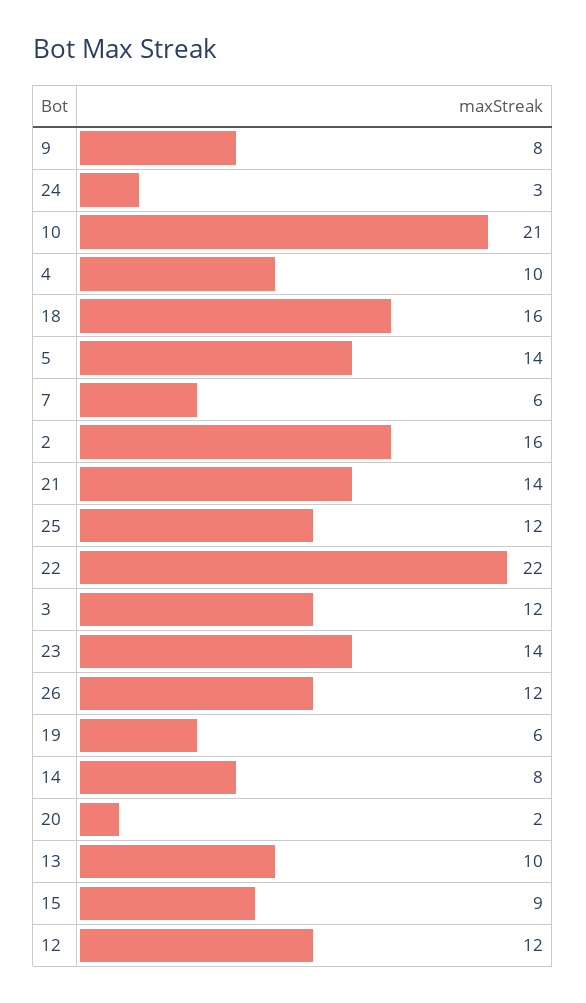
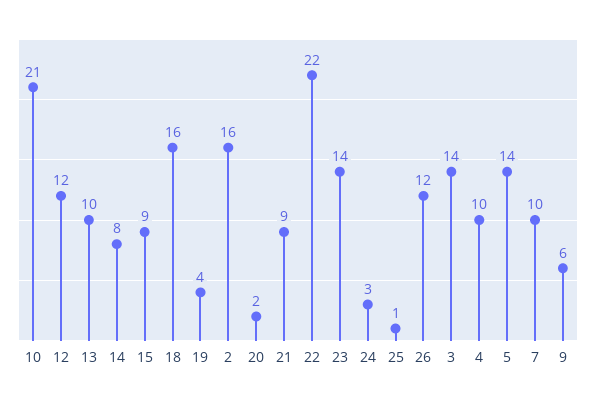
9: 8 -> 6
7: 6 -> 10
21: 14 -> 9
25: 12 -> 1
3: 12 -> 14
19: 6 -> 4

